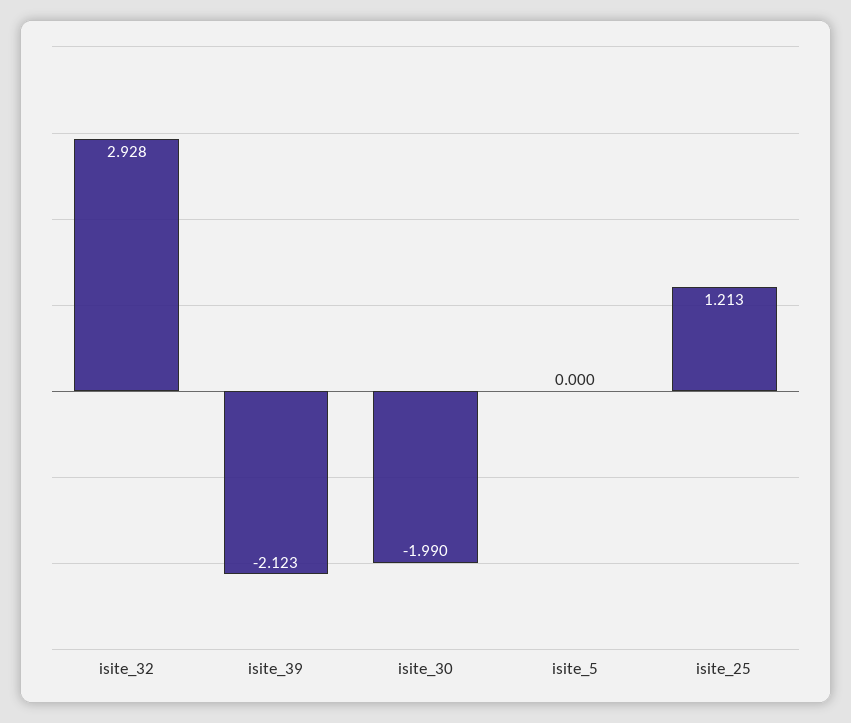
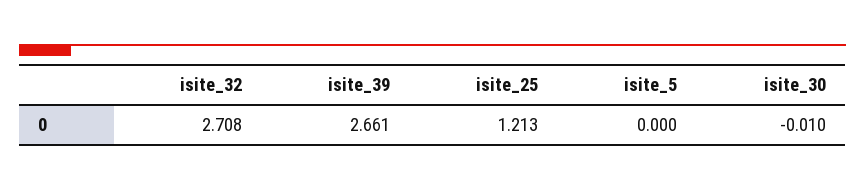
isite_32: 2.928 -> 2.708
isite_39: -2.123 -> 2.661
isite_30: -1.99 -> -0.01

